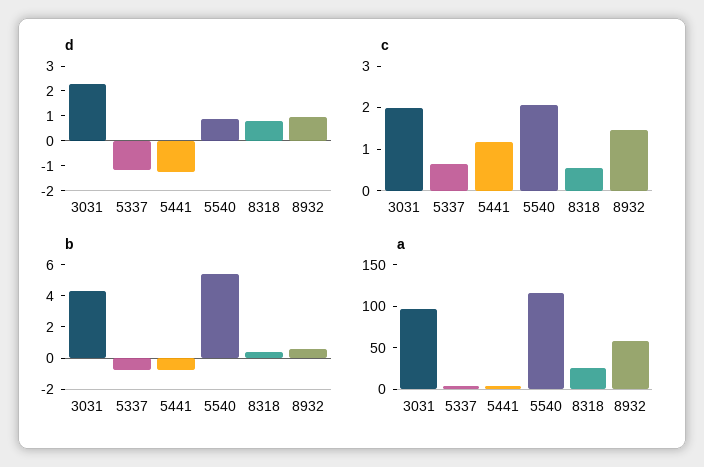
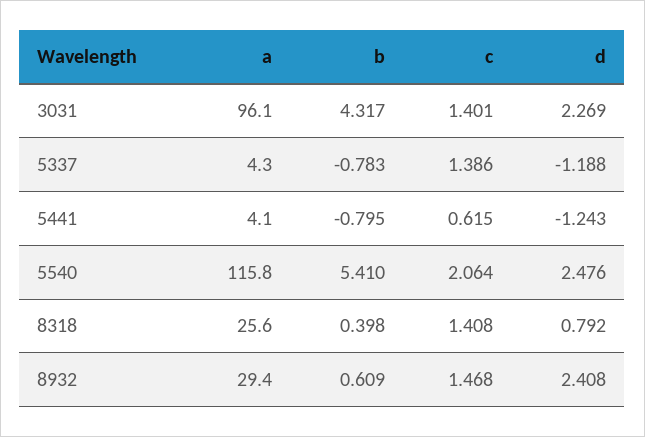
d, 5540: 1 -> 2.476
d, 8932: 1 -> 2.408
c, 3031: 2 -> 1.401
c, 5337: 0.6 -> 1.386
c, 5441: 1.2 -> 0.615
c, 8318: 0.6 -> 1.408
a, 8932: 60 -> 29.4

